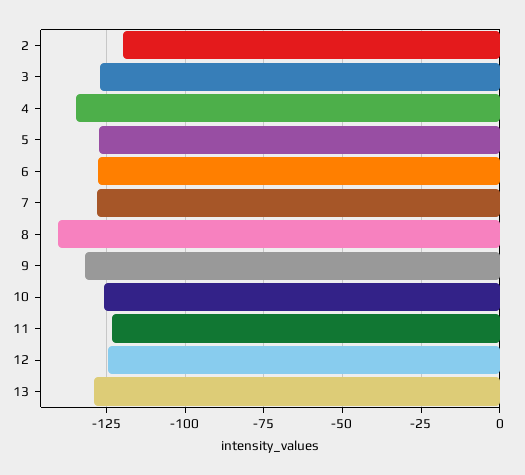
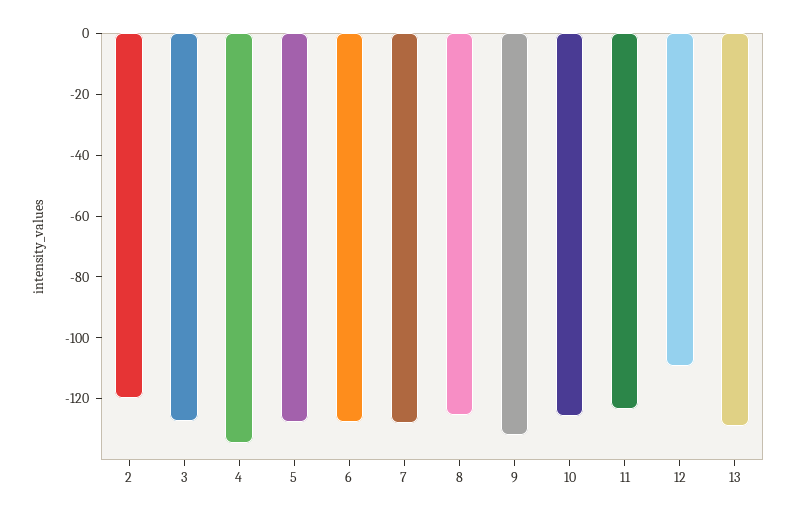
8: -140 -> -125
12: -125 -> -110

